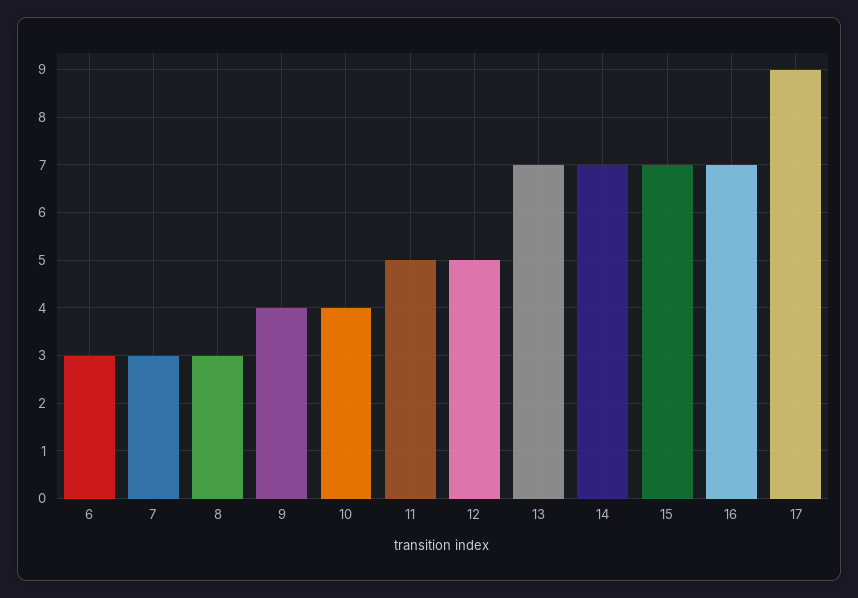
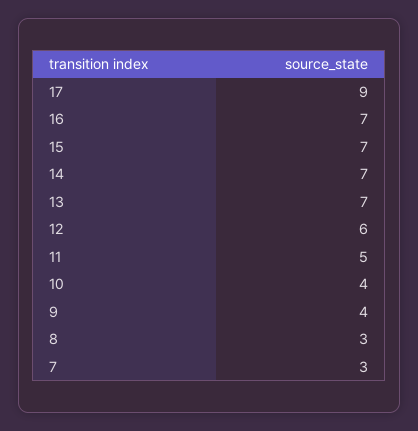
6: 3 -> none
12: 5 -> 6

